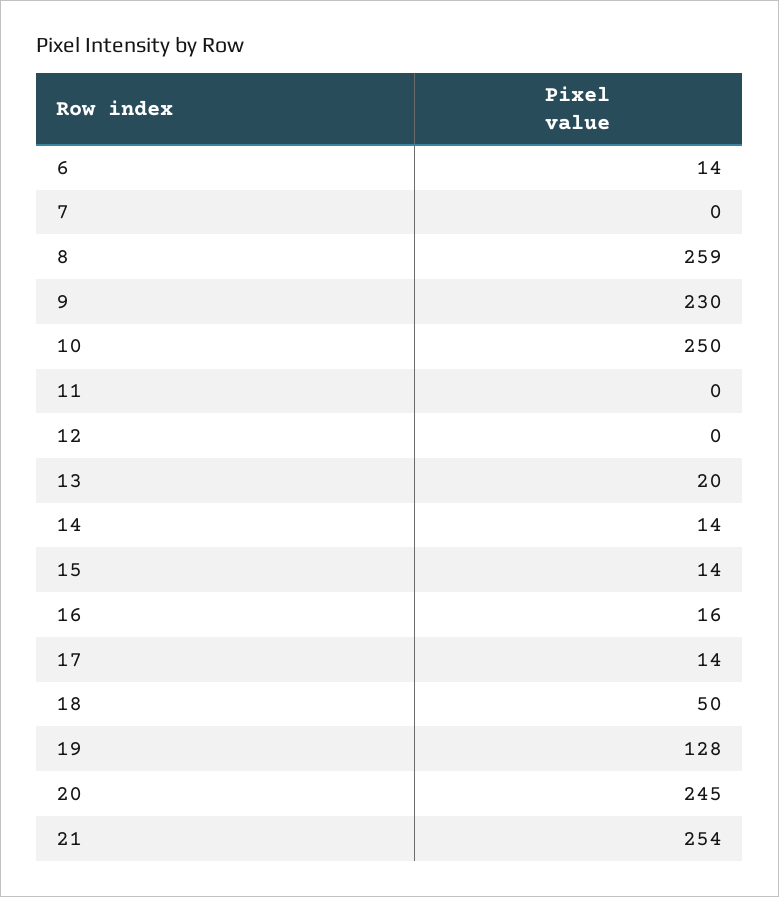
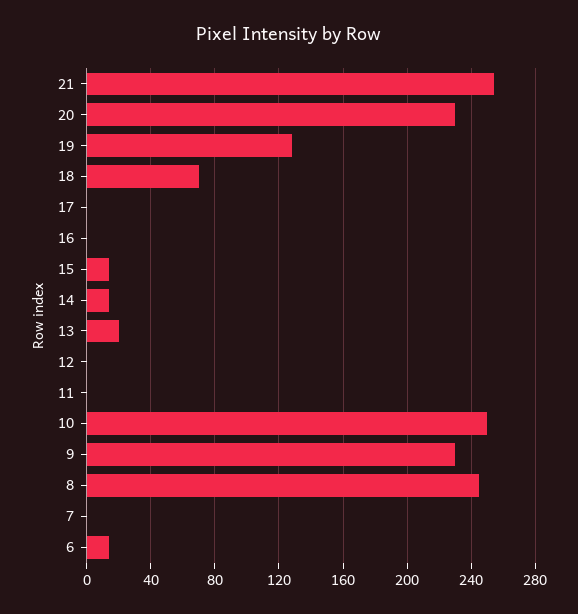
8: 259 -> 245
16: 16 -> 0
17: 14 -> 0
18: 50 -> 70
20: 245 -> 230

